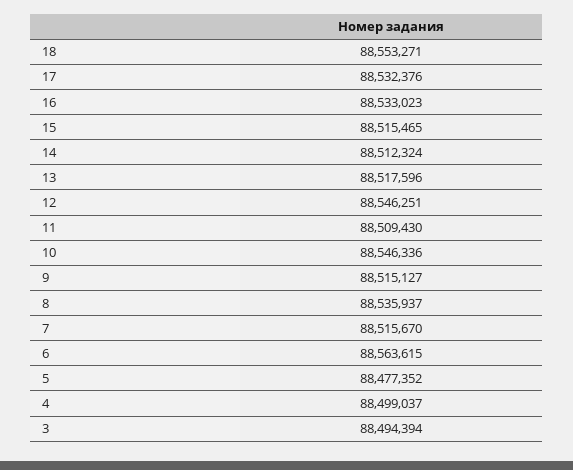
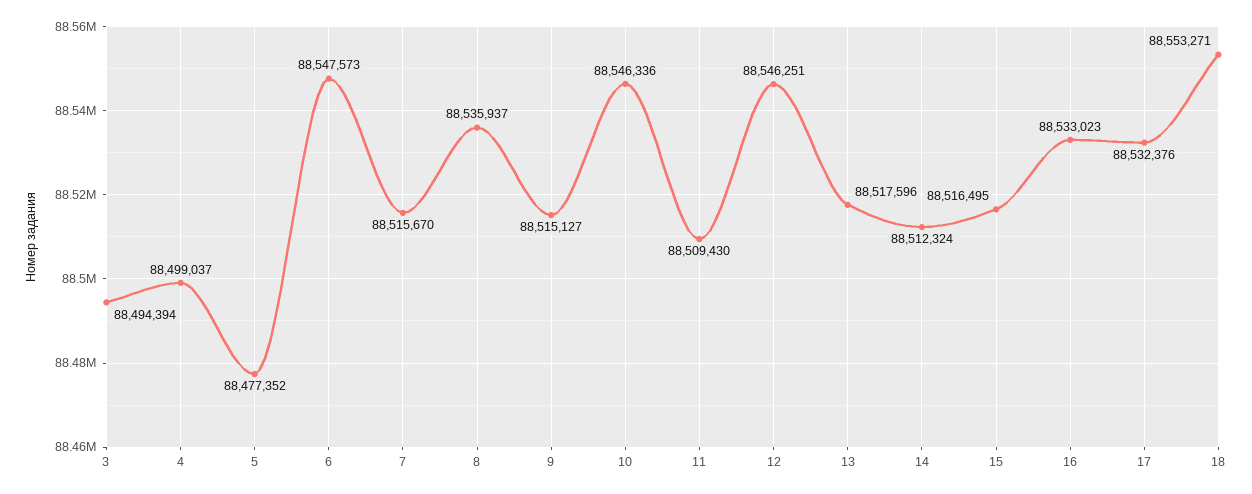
15: 88515465 -> 88516495
6: 88563615 -> 88547573

